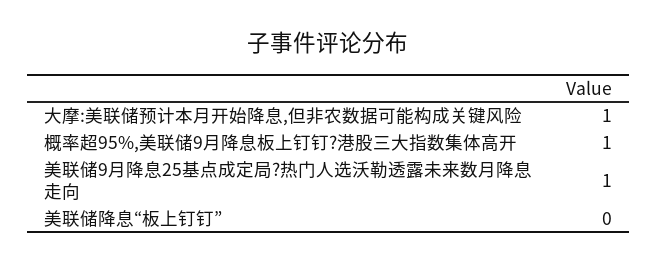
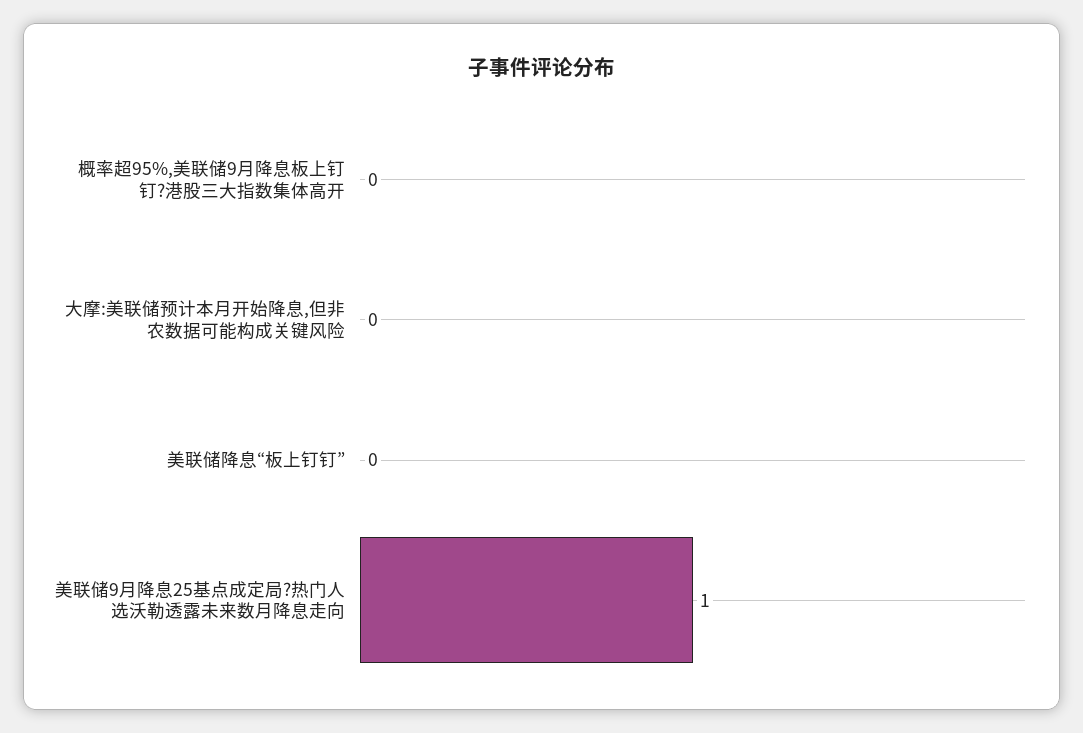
大摩:美联储预计本月开始降息,但非农数据可能构成关键风险: 1 -> 0
概率超95%,美联储9月降息板上钉钉?港股三大指数集体高开: 1 -> 0

